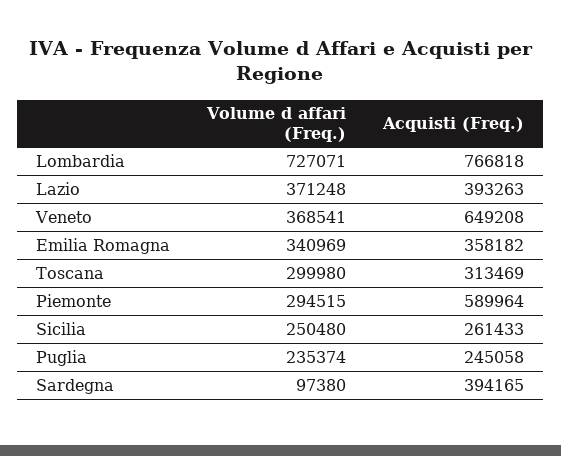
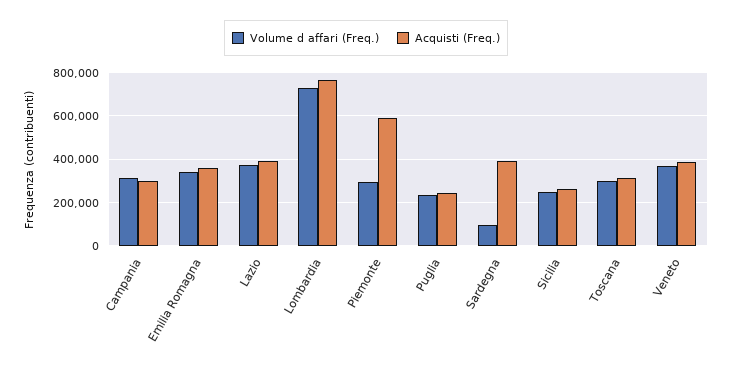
Acquisti (Freq.), Veneto: 649208 -> 400000
Volume d affari (Freq.), Campania: none -> 300000
Acquisti (Freq.), Campania: none -> 300000

